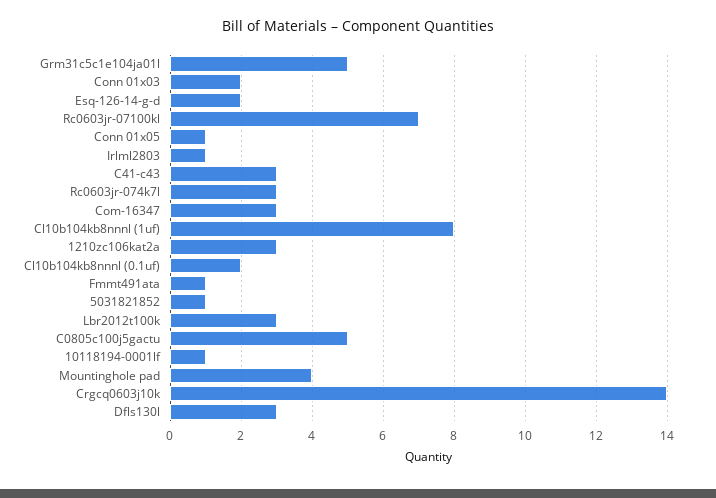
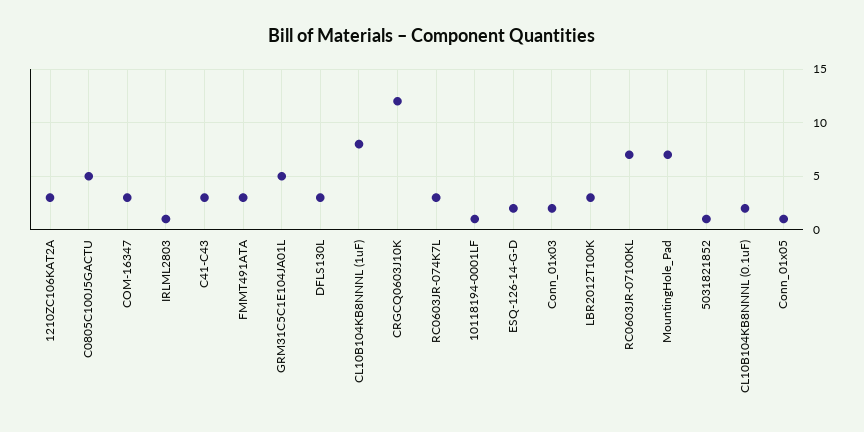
Fmmt491ata: 1 -> 3
Mountinghole pad: 4 -> 7
Crgcq0603j10k: 14 -> 12

